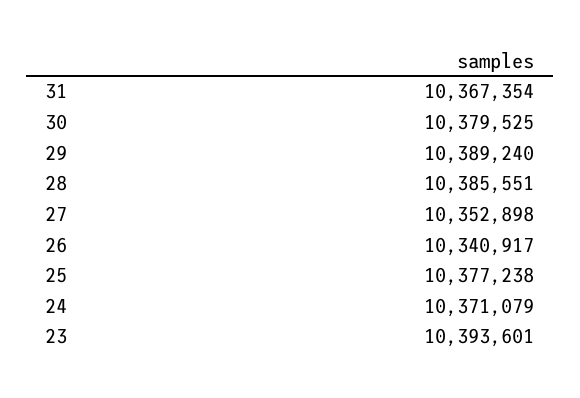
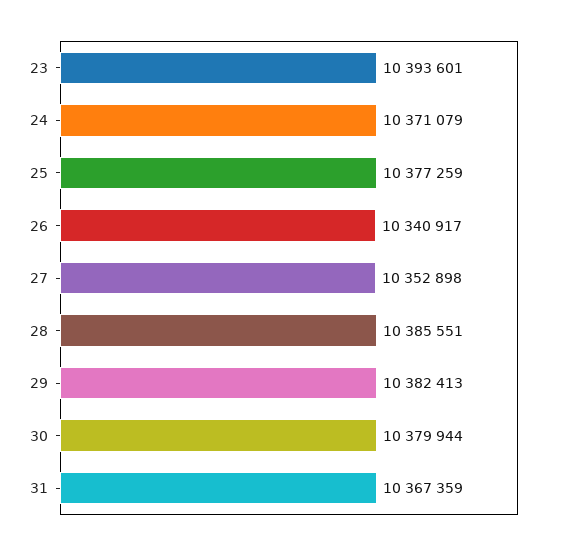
31: 10367354 -> 10367359
30: 10379525 -> 10379944
29: 10389240 -> 10382413
25: 10377238 -> 10377259

